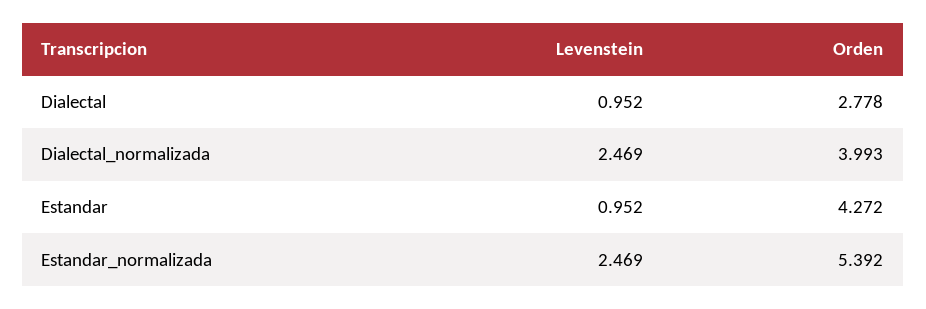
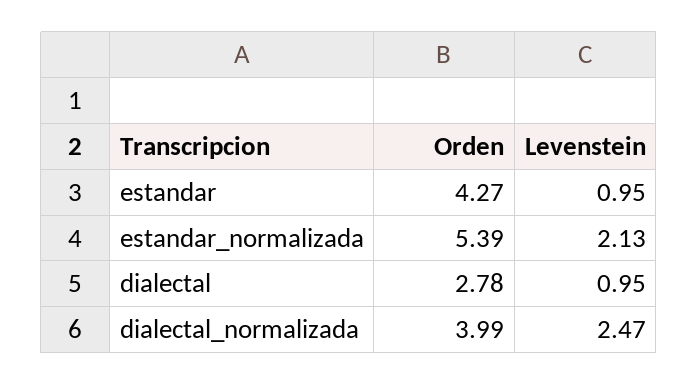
Levenstein, Estandar_normalizada: 2.469 -> 2.13

